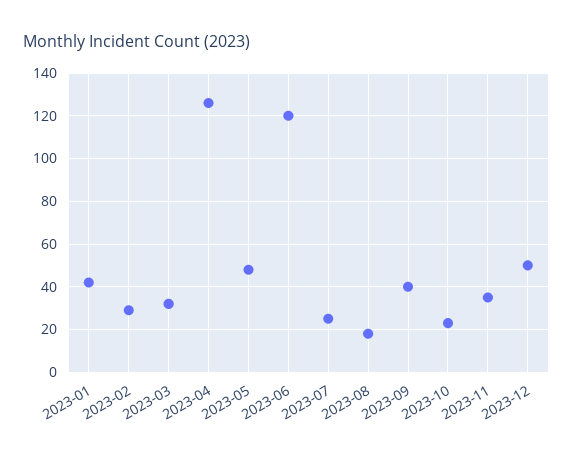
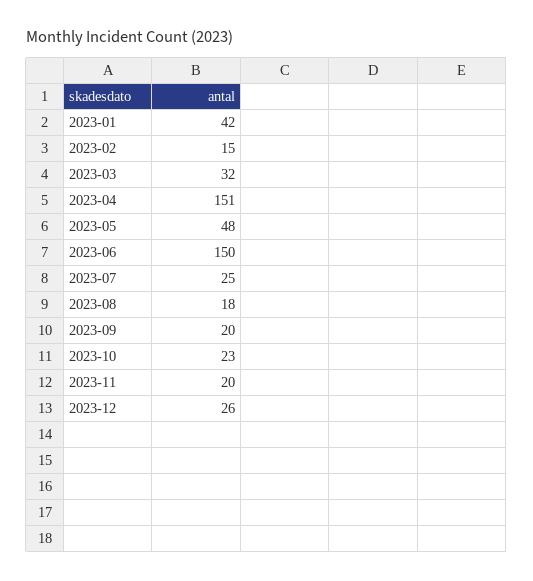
2023-02: 30 -> 15
2023-04: 125 -> 151
2023-06: 120 -> 150
2023-09: 40 -> 20
2023-11: 35 -> 20
2023-12: 50 -> 26

